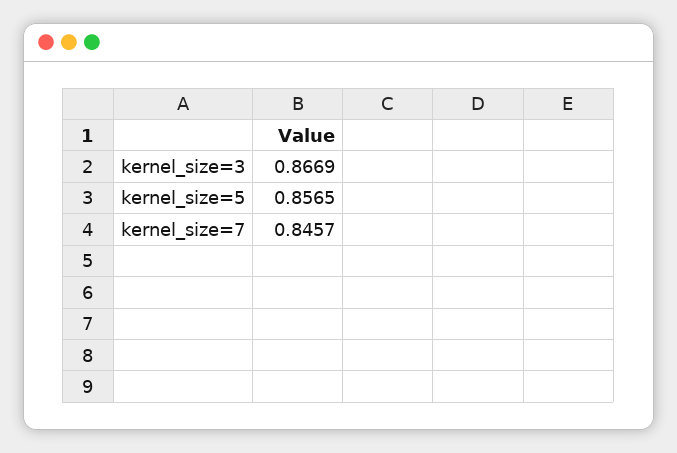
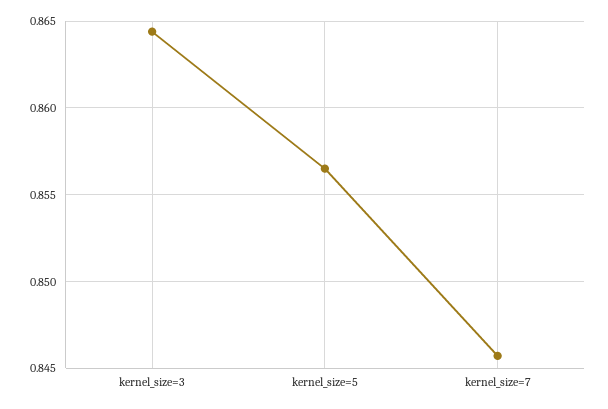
kernel_size=3: 0.8669 -> 0.8645

